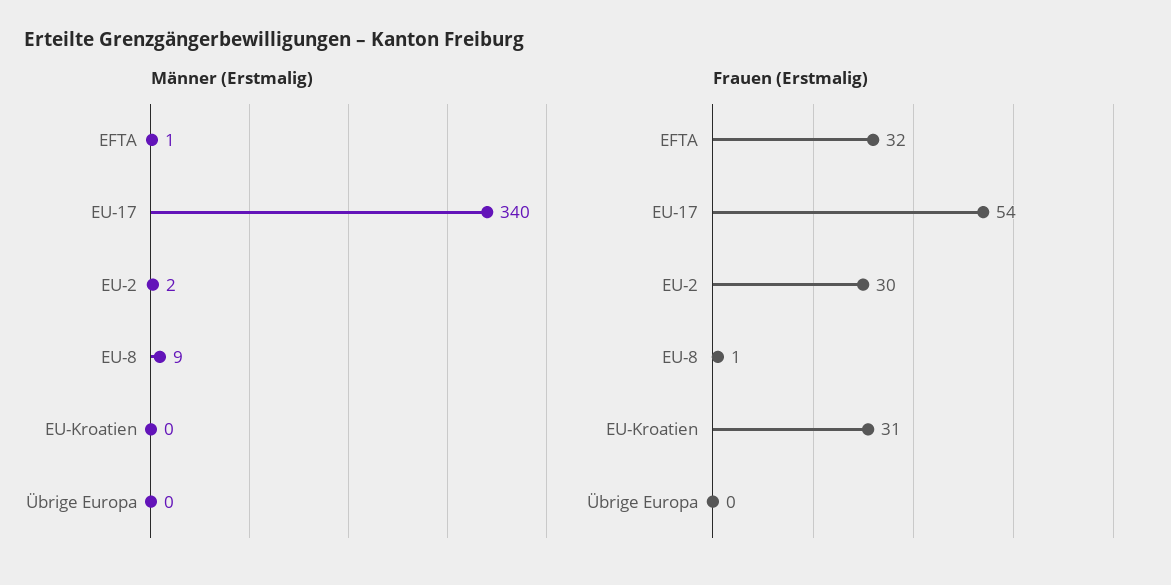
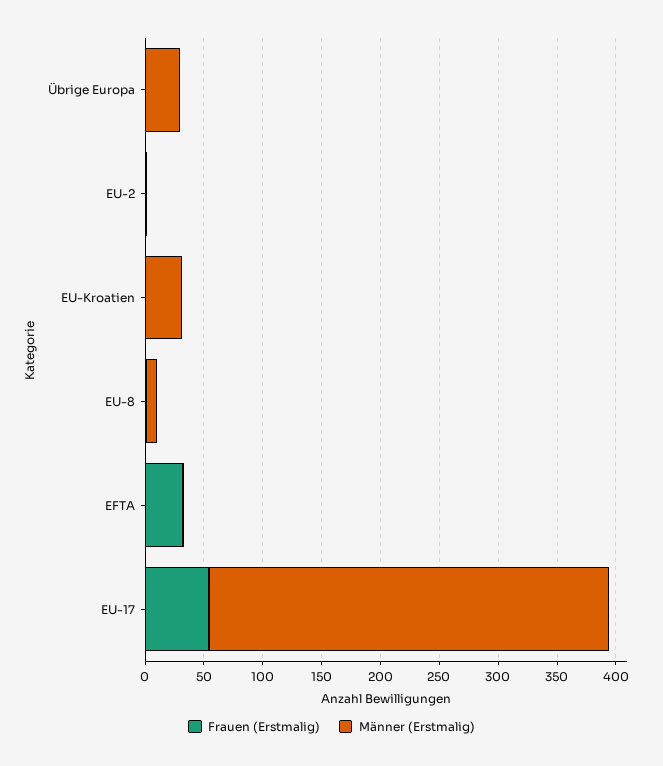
Männer (Erstmalig), EU-Kroatien: 0 -> 30
Männer (Erstmalig), Übrige Europa: 0 -> 30
Frauen (Erstmalig), EU-2: 30 -> 0
Frauen (Erstmalig), EU-Kroatien: 31 -> 0

